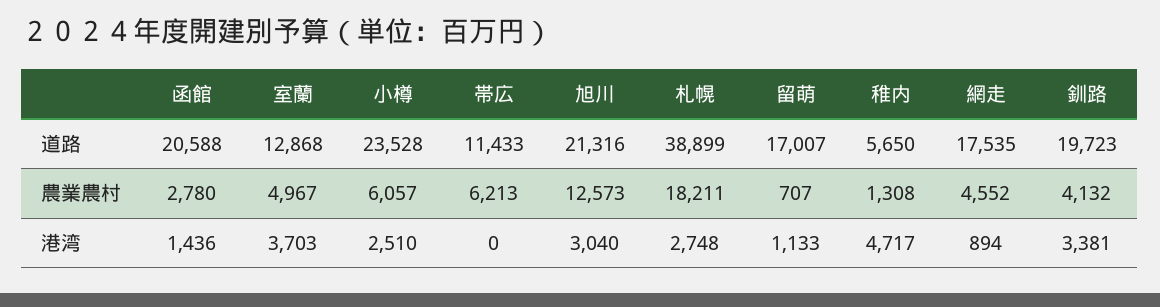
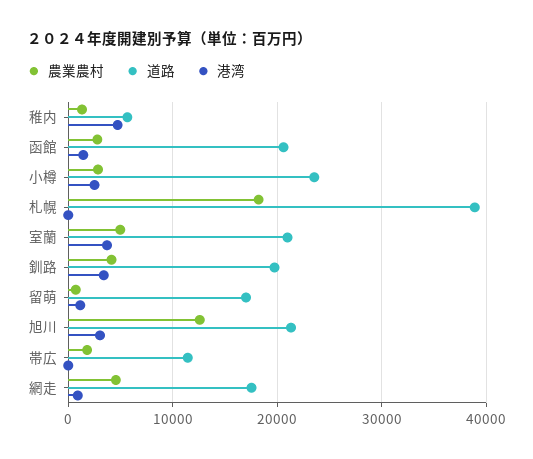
道路, 室蘭: 12868 -> 21000
農業農村, 小樽: 6057 -> 3000
農業農村, 帯広: 6213 -> 2000
港湾, 札幌: 2748 -> 0

